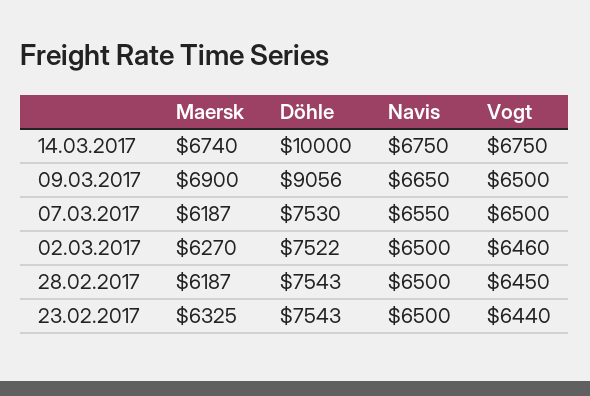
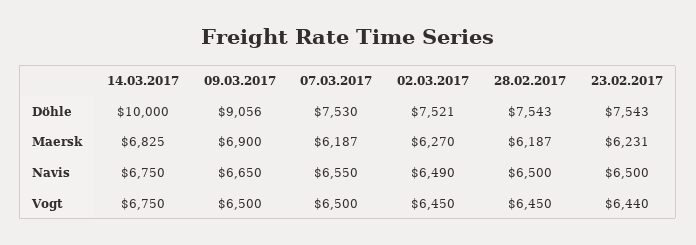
Maersk, 14.03.2017: 6740 -> 6825
Döhle, 02.03.2017: 7522 -> 7521
Navis, 02.03.2017: 6500 -> 6490
Vogt, 02.03.2017: 6460 -> 6450
Maersk, 23.02.2017: 6325 -> 6231

